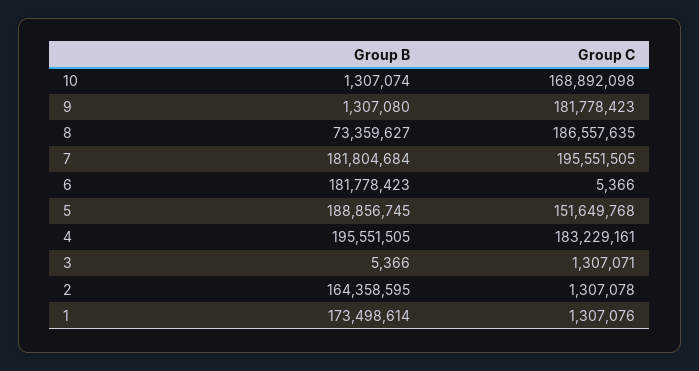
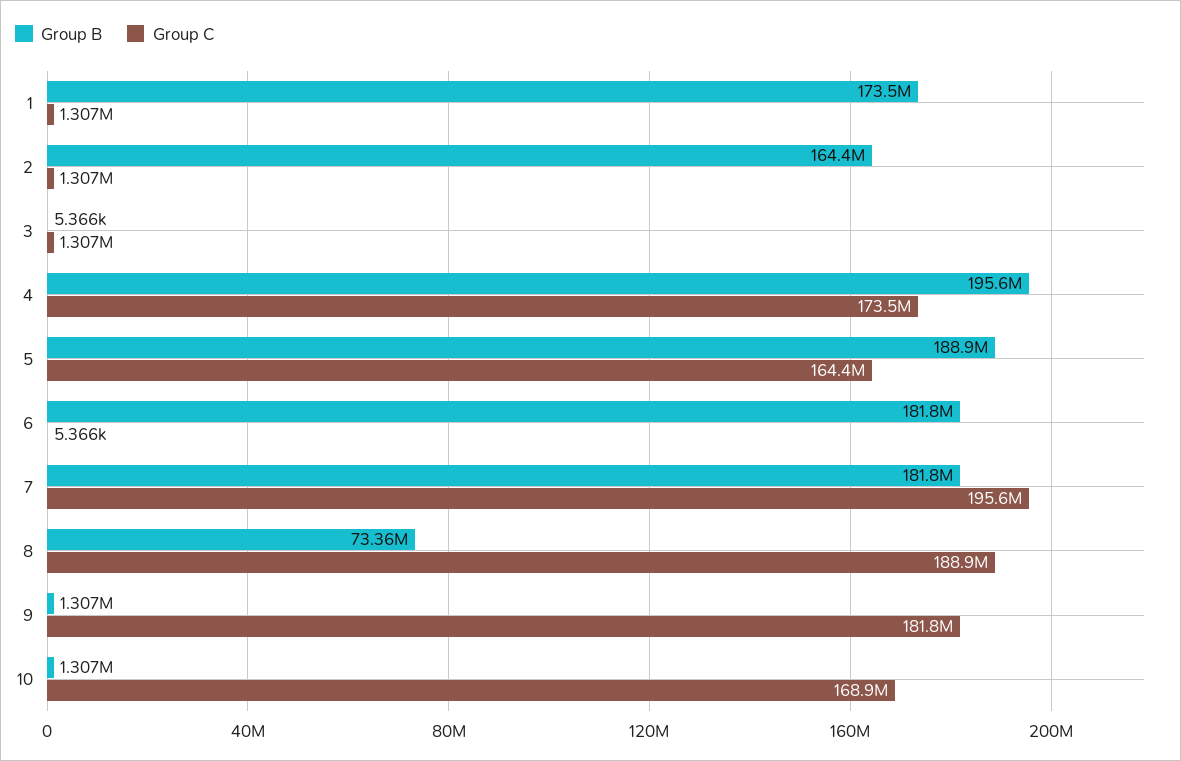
Group C, 8: 186557635 -> 188900000
Group C, 5: 151649768 -> 164400000
Group C, 4: 183229161 -> 173500000

